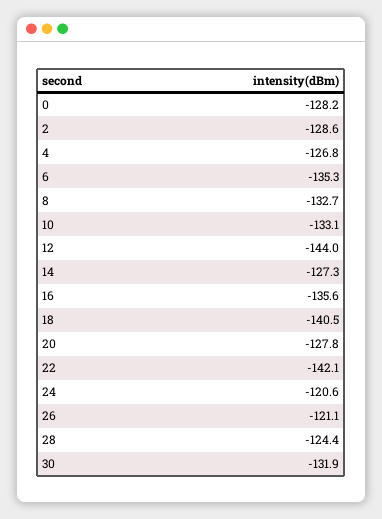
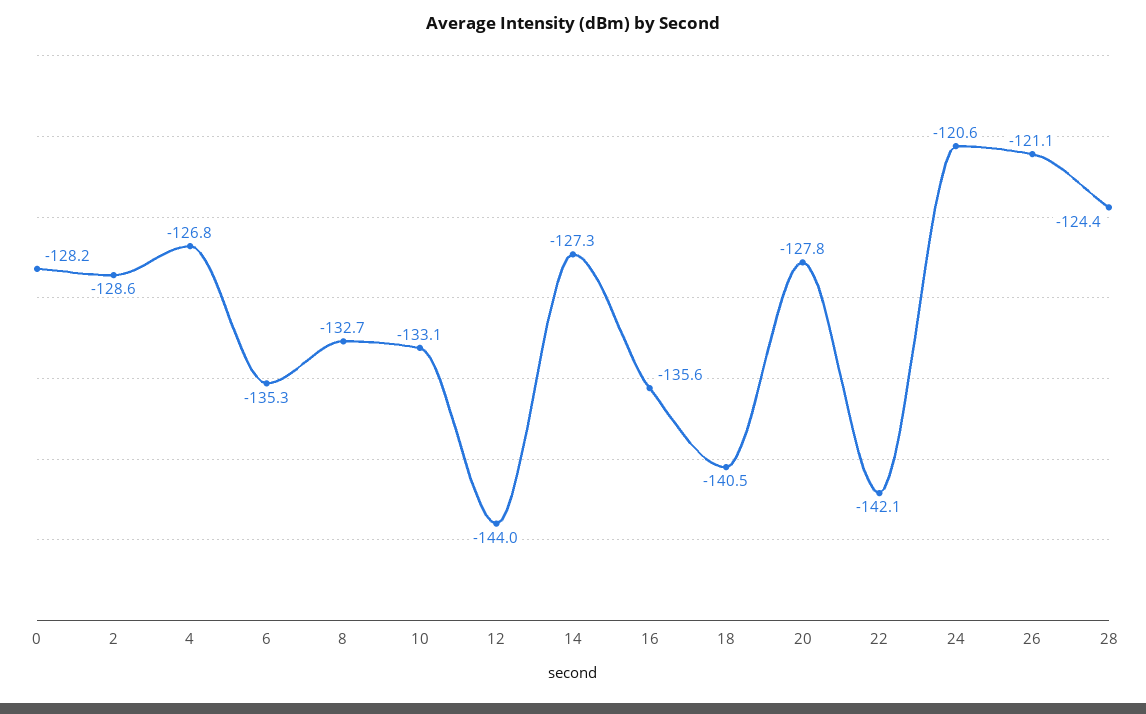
30: -131.9 -> none

